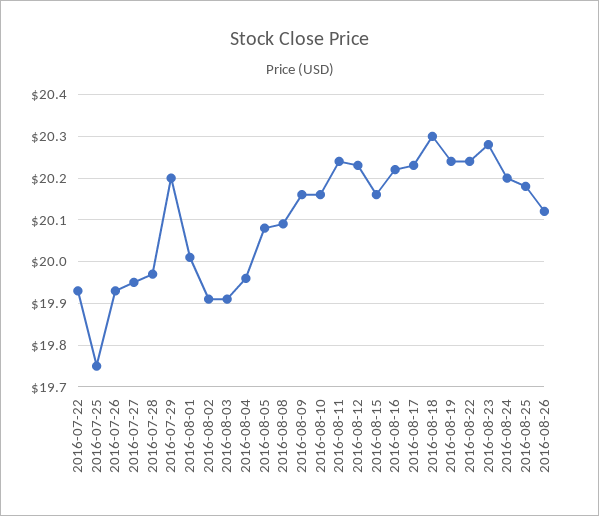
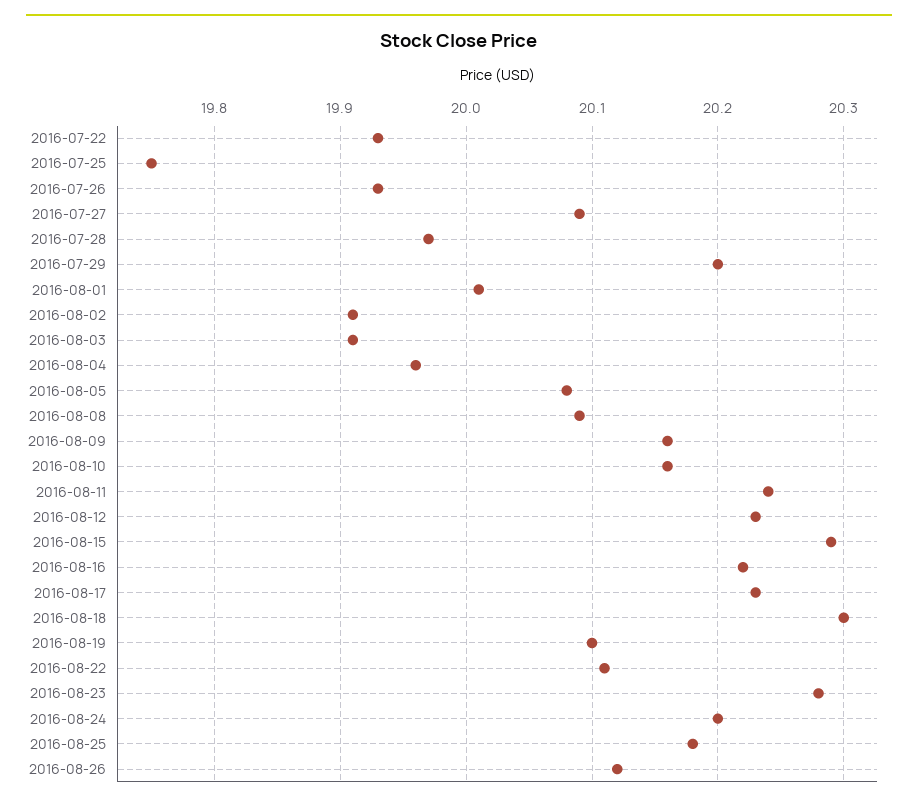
2016-07-27: 19.95 -> 20.09
2016-08-15: 20.15 -> 20.29
2016-08-19: 20.25 -> 20.1
2016-08-22: 20.25 -> 20.11

